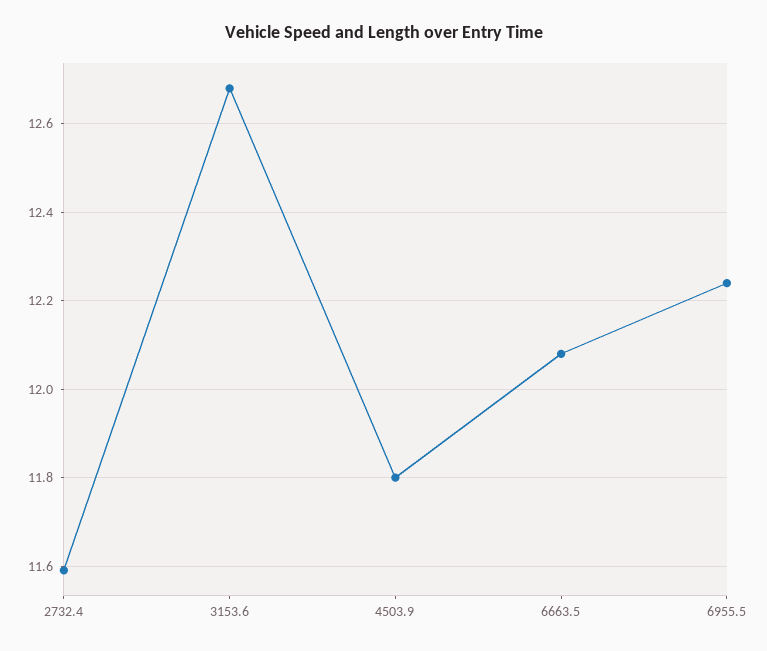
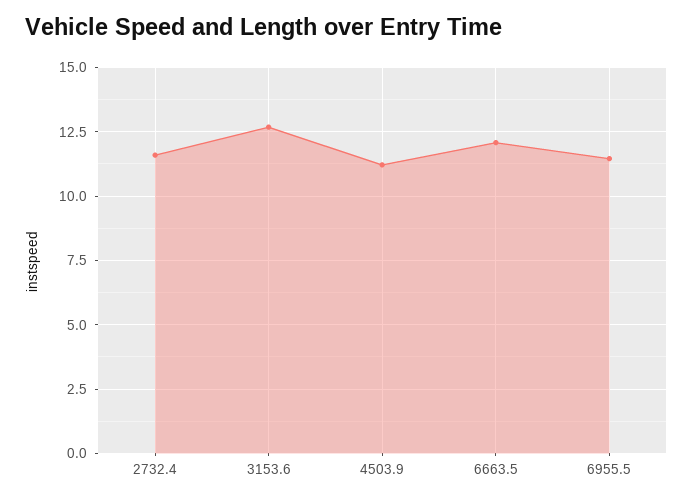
4503.9: 11.8 -> 11.25
6955.5: 12.25 -> 11.5

